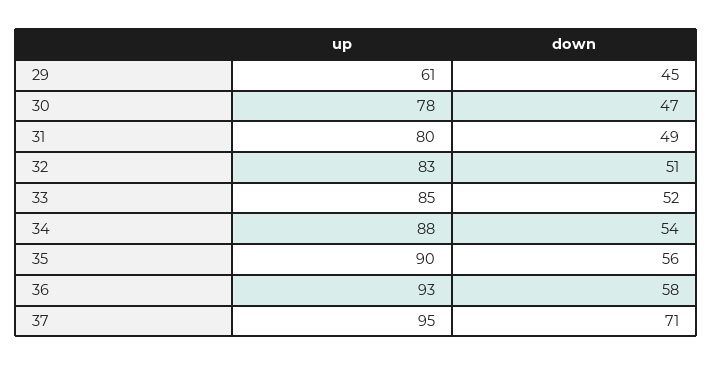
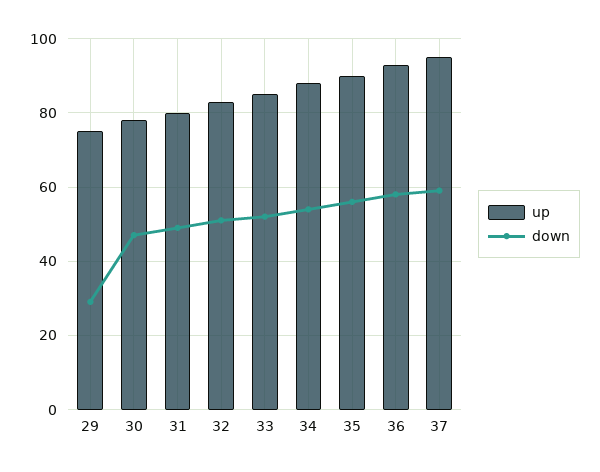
up, 29: 61 -> 75
down, 29: 45 -> 30
down, 37: 71 -> 60

